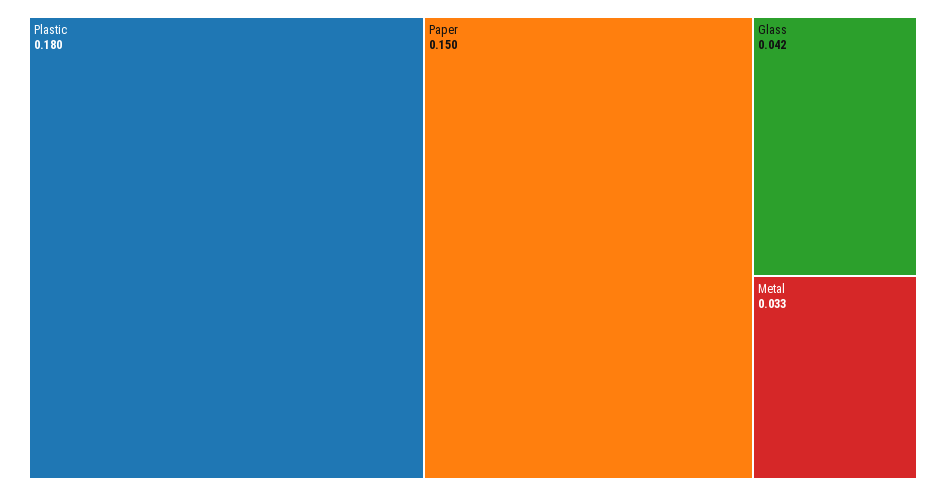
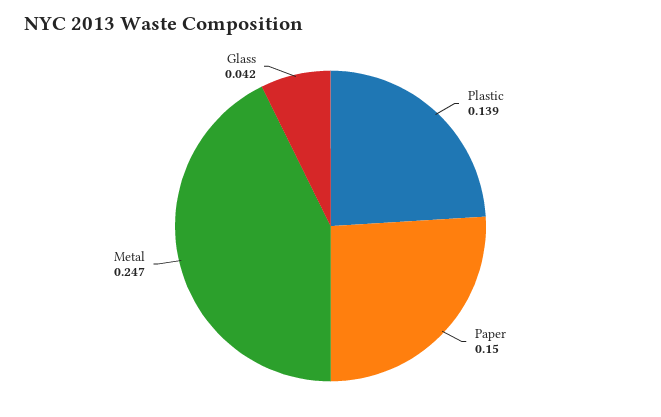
Plastic: 0.18 -> 0.139
Metal: 0.033 -> 0.247

